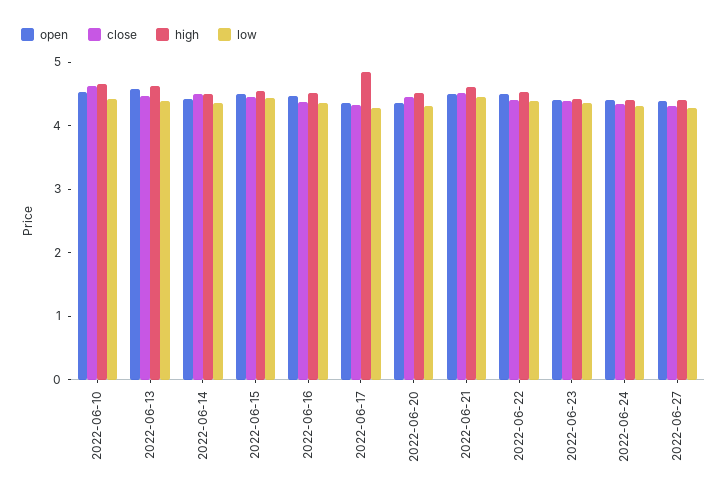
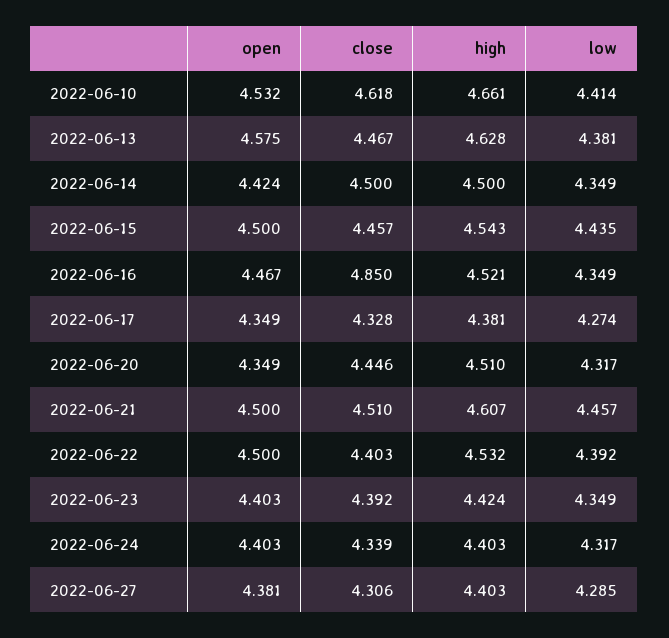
close, 2022-06-16: 4.4 -> 4.85
high, 2022-06-17: 4.8 -> 4.381

